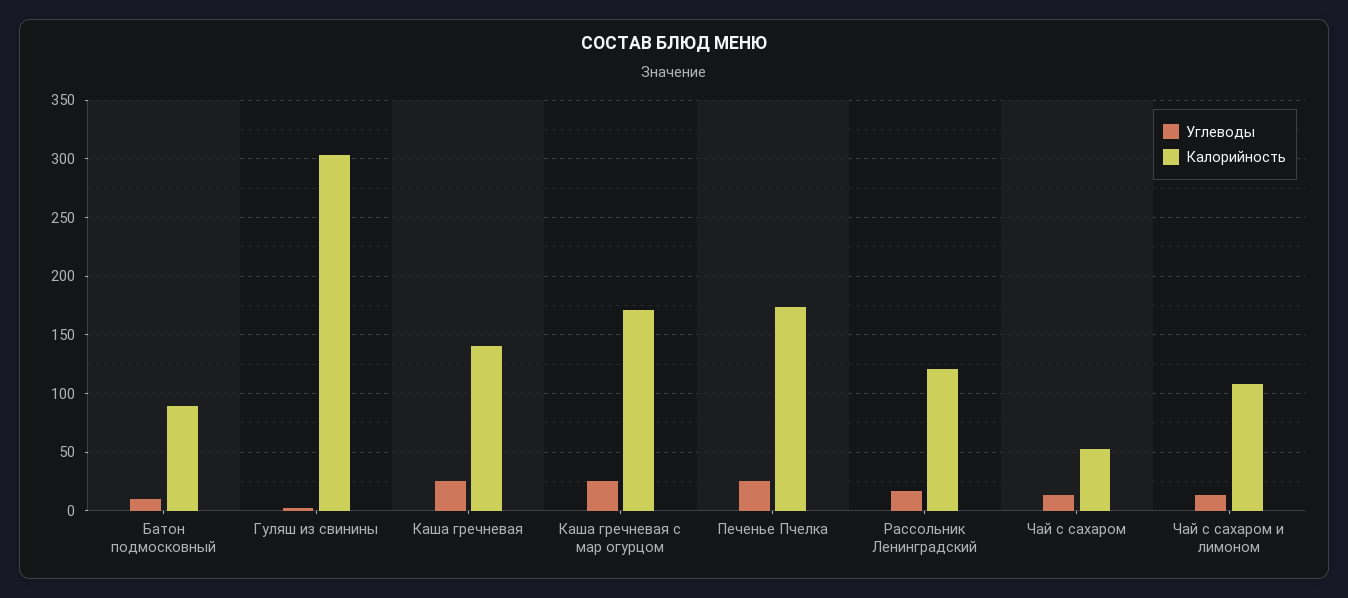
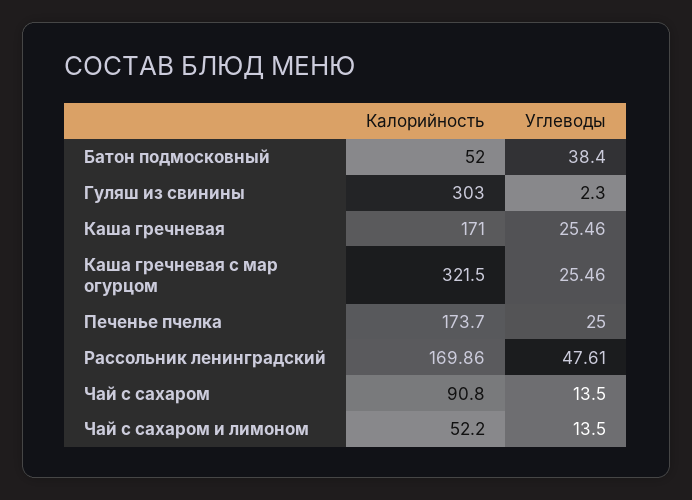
Углеводы, Батон подмосковный: 10 -> 38.4
Калорийность, Батон подмосковный: 90 -> 52
Калорийность, Каша гречневая: 140 -> 171
Калорийность, Каша гречневая с мар огурцом: 170 -> 321.5
Углеводы, Рассольник Ленинградский: 20 -> 47.61
Калорийность, Рассольник Ленинградский: 120 -> 169.86
Калорийность, Чай с сахаром: 50 -> 90.8
Калорийность, Чай с сахаром и лимоном: 110 -> 52.2

